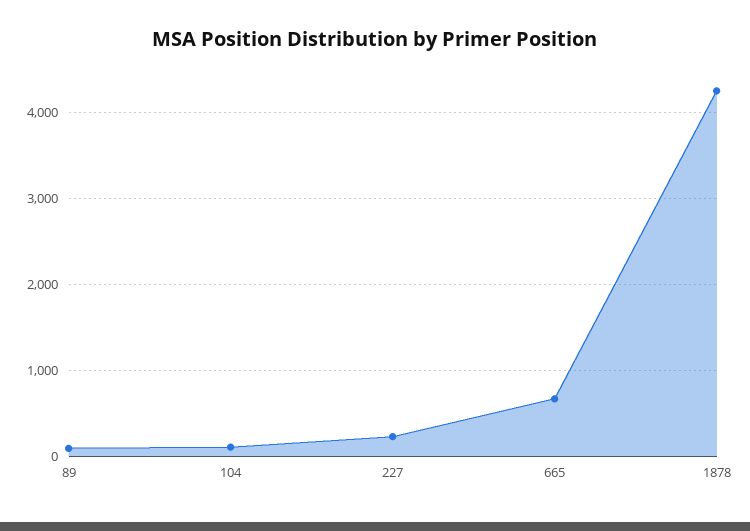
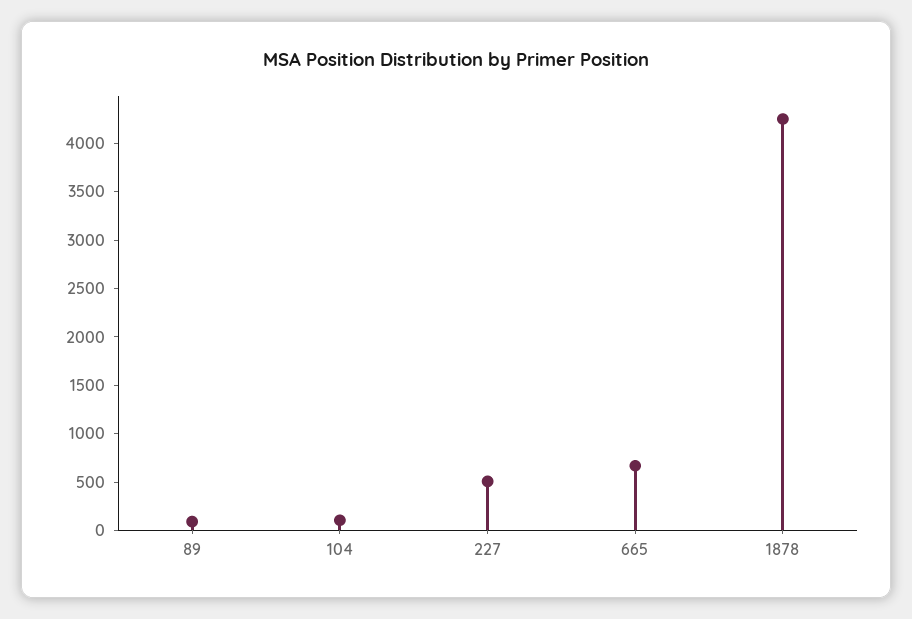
227: 200 -> 500

